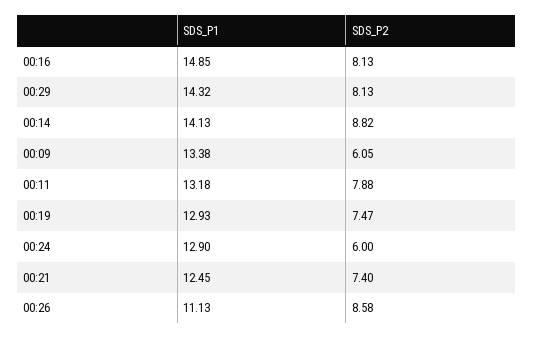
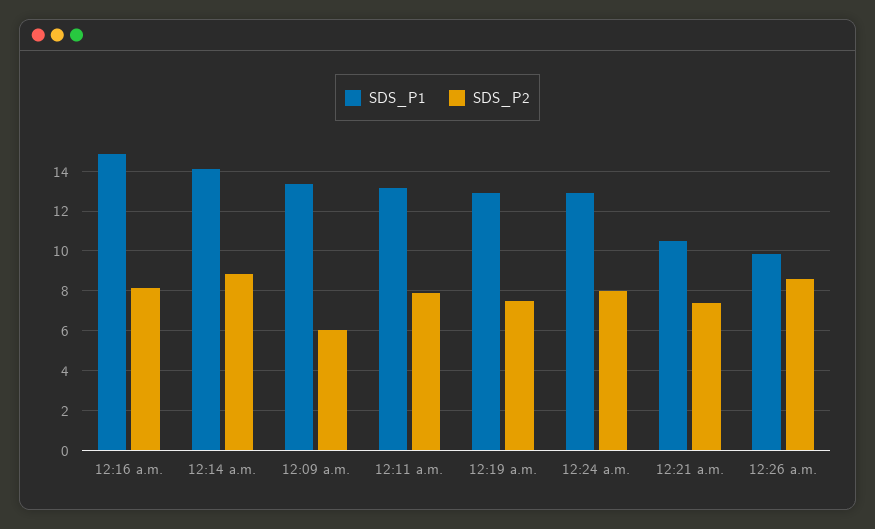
SDS_P1, 00:29: 14.32 -> none
SDS_P2, 00:29: 8.13 -> none
SDS_P2, 00:24: 6 -> 8
SDS_P1, 00:21: 12.45 -> 10.5
SDS_P1, 00:26: 11.13 -> 10

